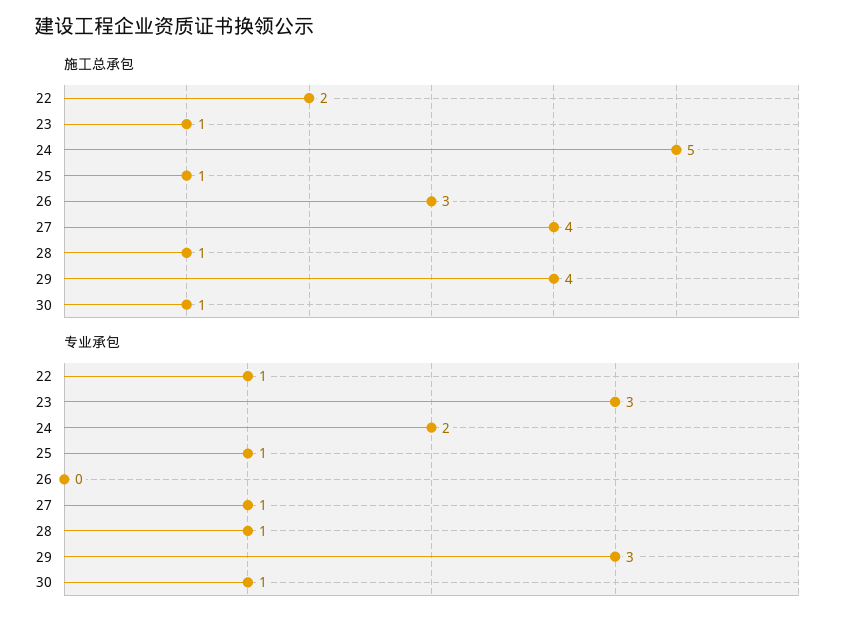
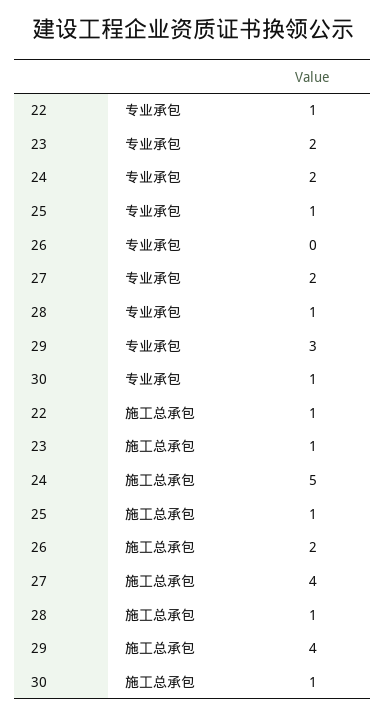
施工总承包, 22: 2 -> 1
施工总承包, 26: 3 -> 2
专业承包, 23: 3 -> 2
专业承包, 27: 1 -> 2

